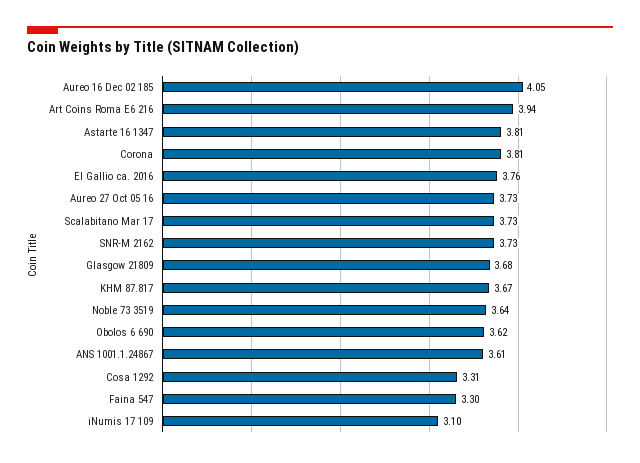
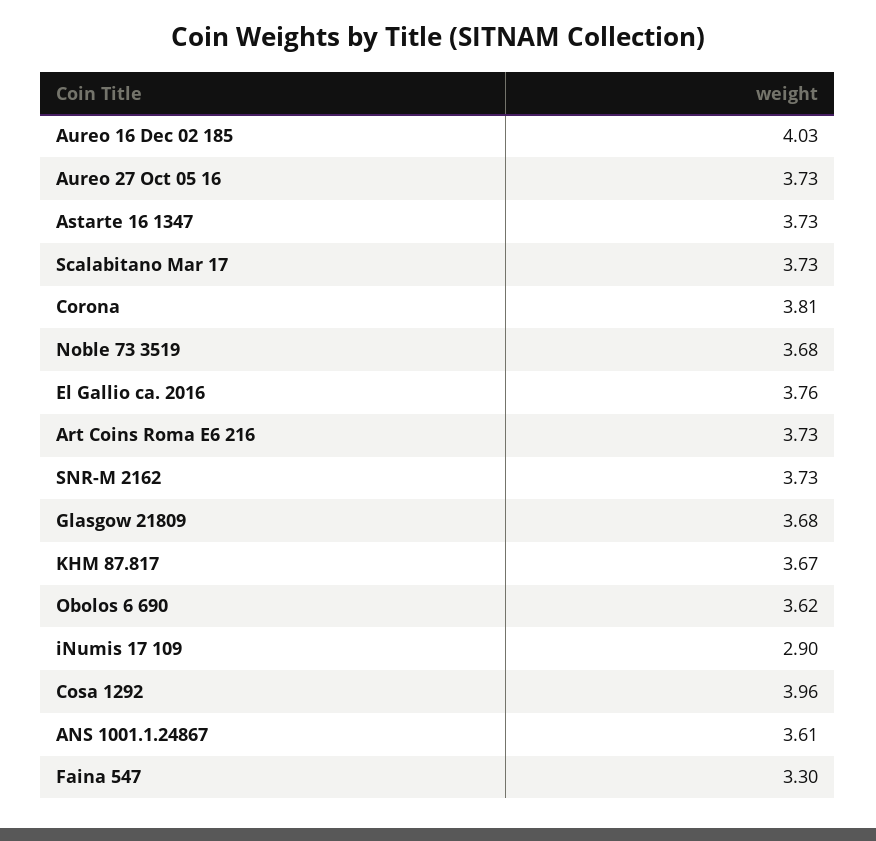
Aureo 16 Dec 02 185: 4.05 -> 4.03
Art Coins Roma E6 216: 3.94 -> 3.73
Astarte 16 1347: 3.81 -> 3.73
Noble 73 3519: 3.64 -> 3.68
Cosa 1292: 3.31 -> 3.96
iNumis 17 109: 3.1 -> 2.9

